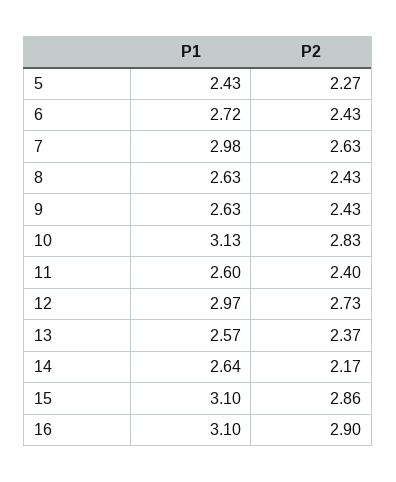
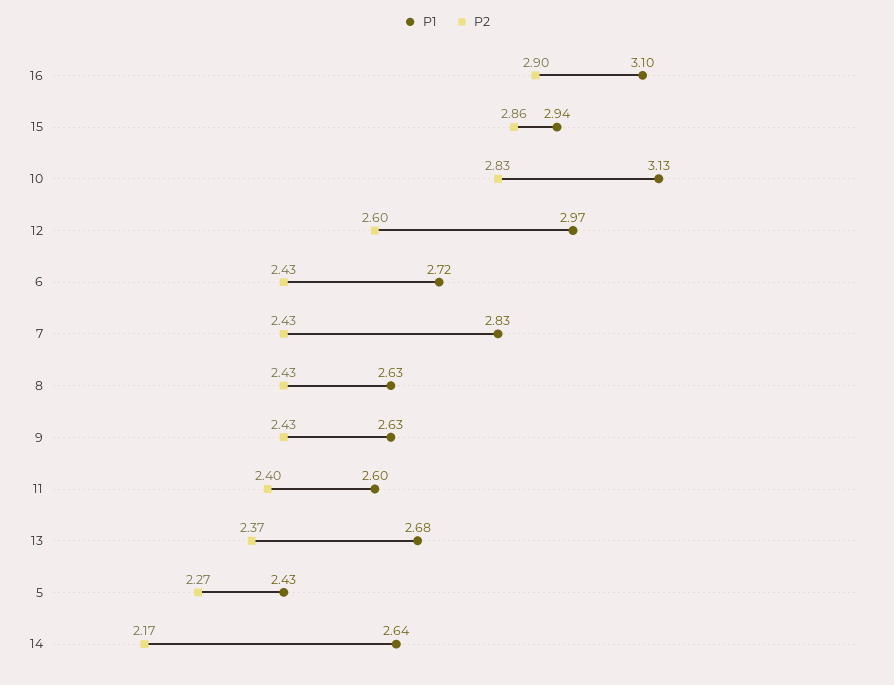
P1, 7: 2.98 -> 2.83
P2, 7: 2.63 -> 2.43
P2, 12: 2.73 -> 2.6
P1, 13: 2.57 -> 2.68
P1, 15: 3.1 -> 2.94

